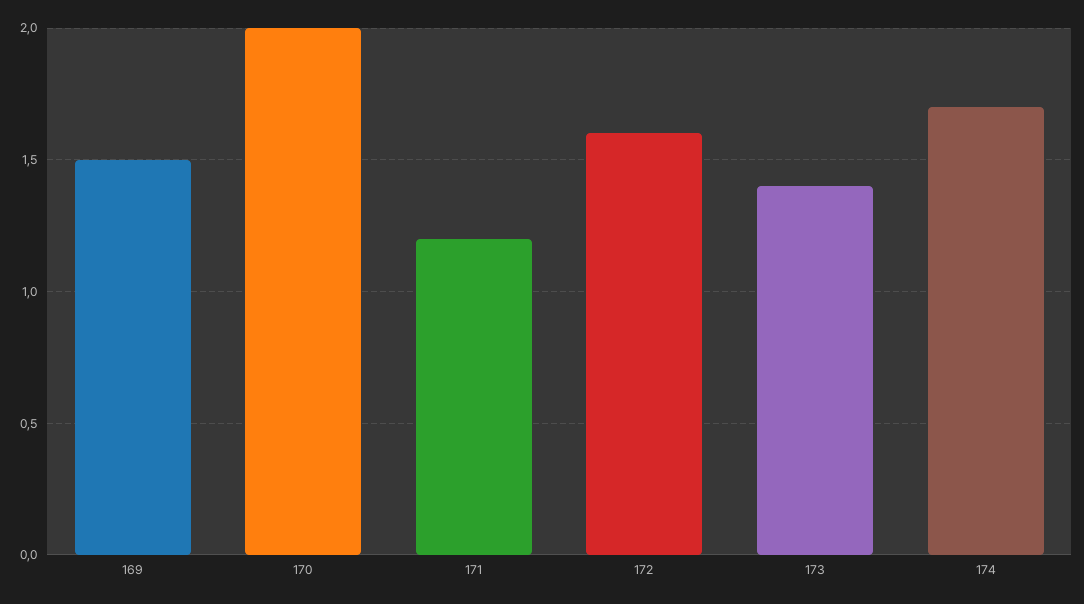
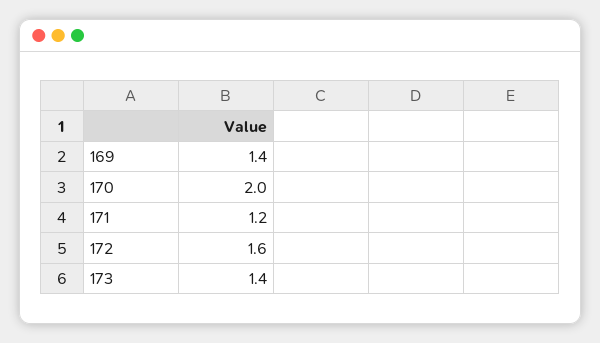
169: 1.5 -> 1.4
174: 1.7 -> none

